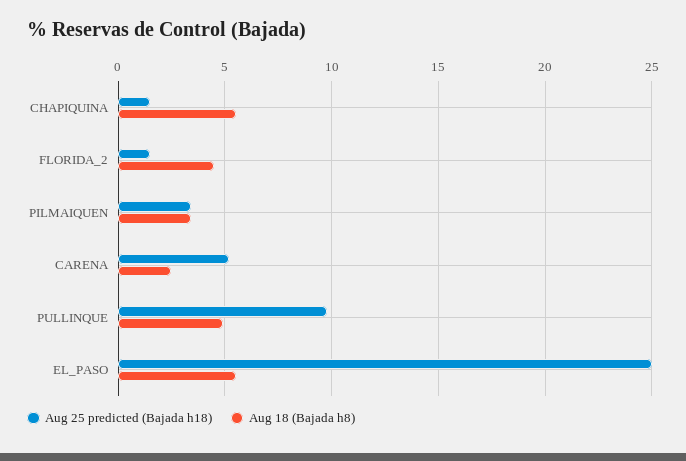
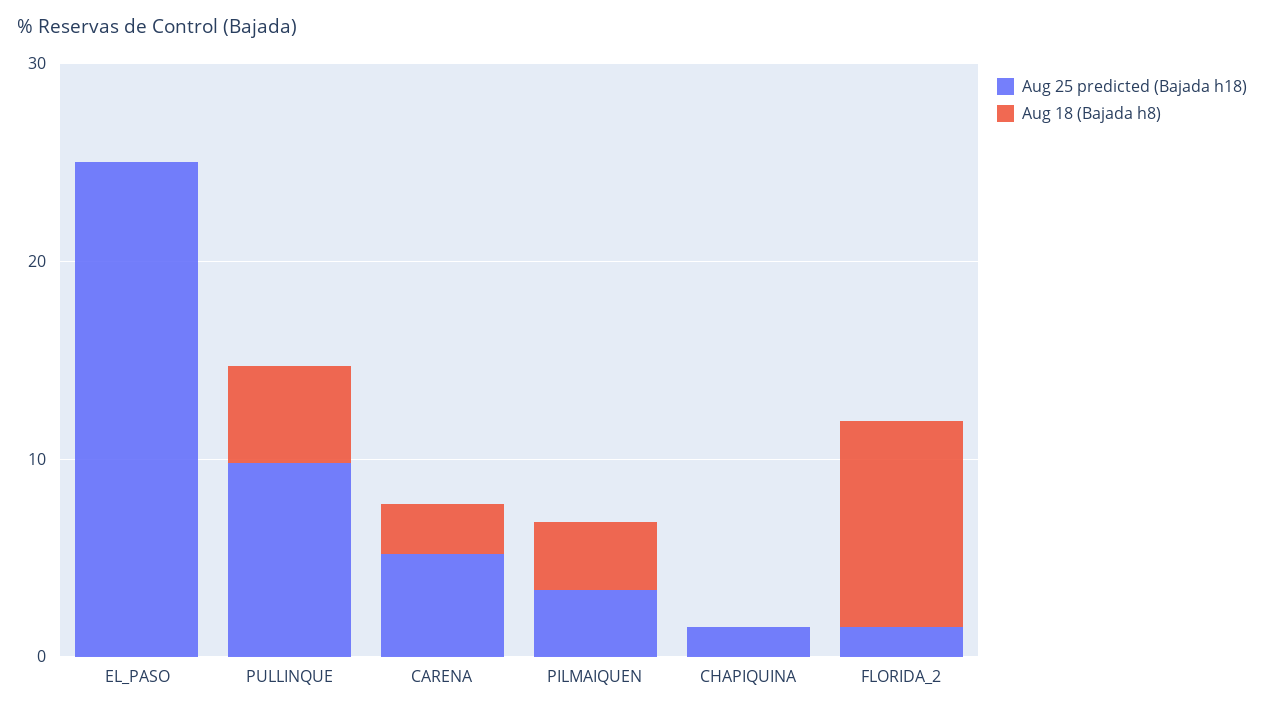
Aug 18 (Bajada h8), CHAPIQUINA: 5.5 -> 0
Aug 18 (Bajada h8), FLORIDA_2: 4.5 -> 10
Aug 18 (Bajada h8), EL_PASO: 5.5 -> 0

